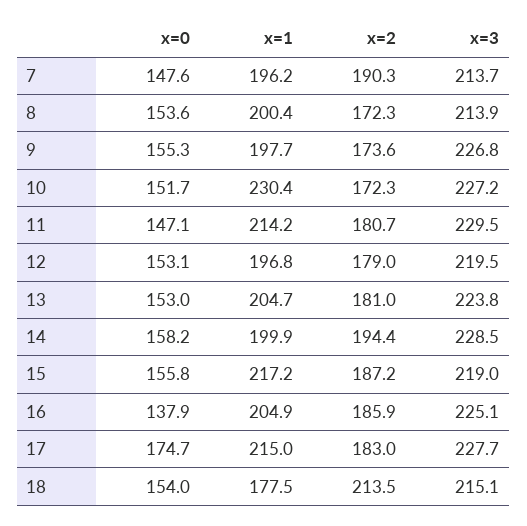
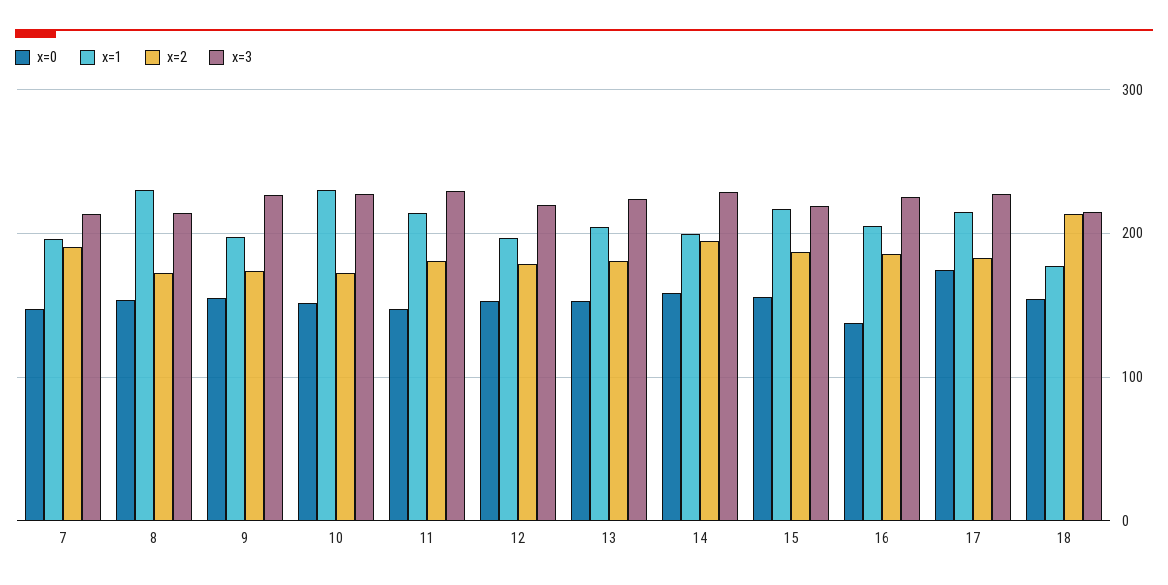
x=1, 8: 200.4 -> 230

